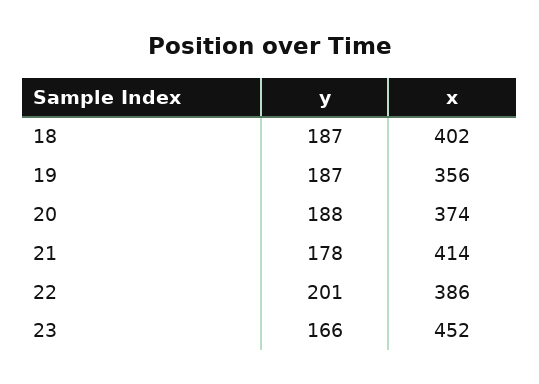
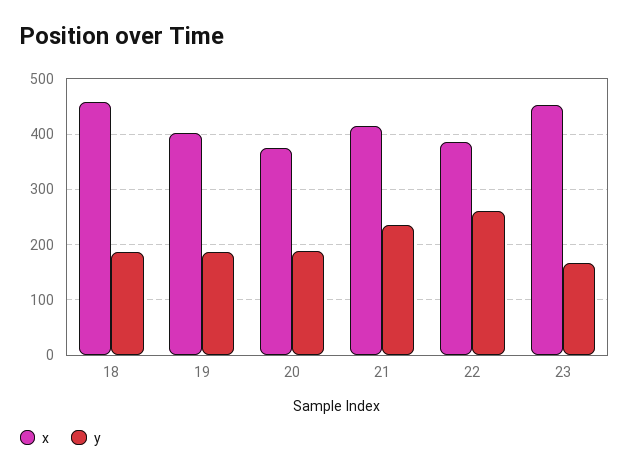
x, 18: 402 -> 460
x, 19: 356 -> 400
y, 21: 178 -> 240
y, 22: 201 -> 260

